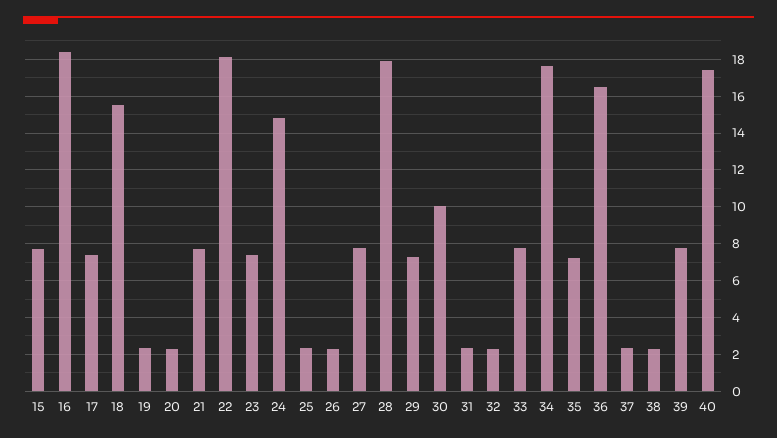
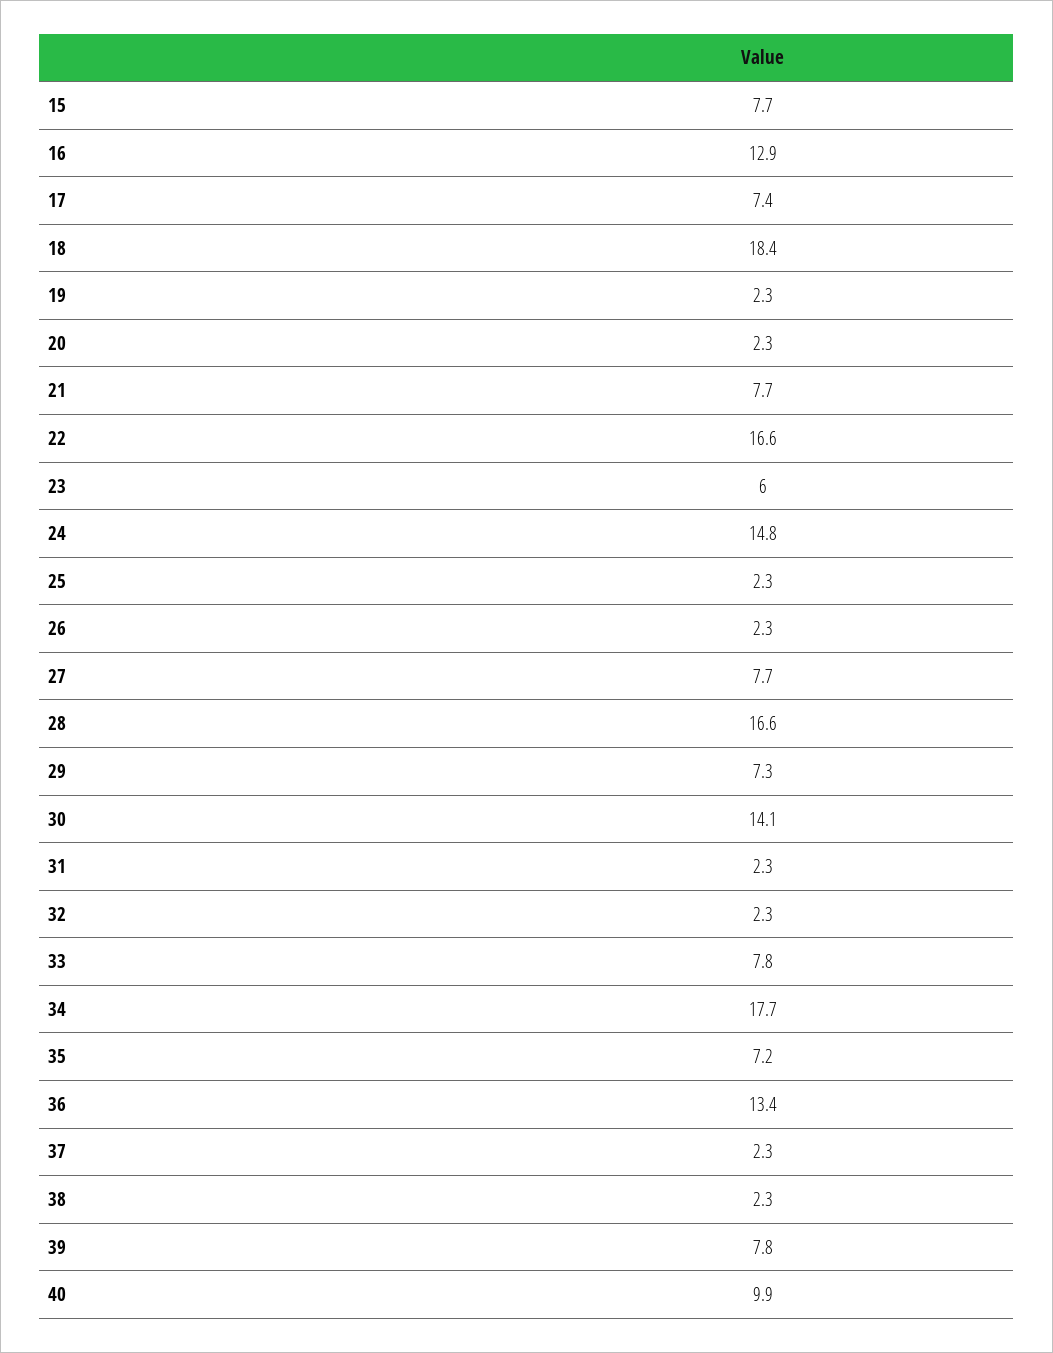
16: 18.5 -> 12.9
18: 15.5 -> 18.4
22: 18 -> 16.6
23: 7.5 -> 6
28: 18 -> 16.6
30: 10 -> 14.1
36: 16.5 -> 13.4
40: 17.5 -> 9.9

